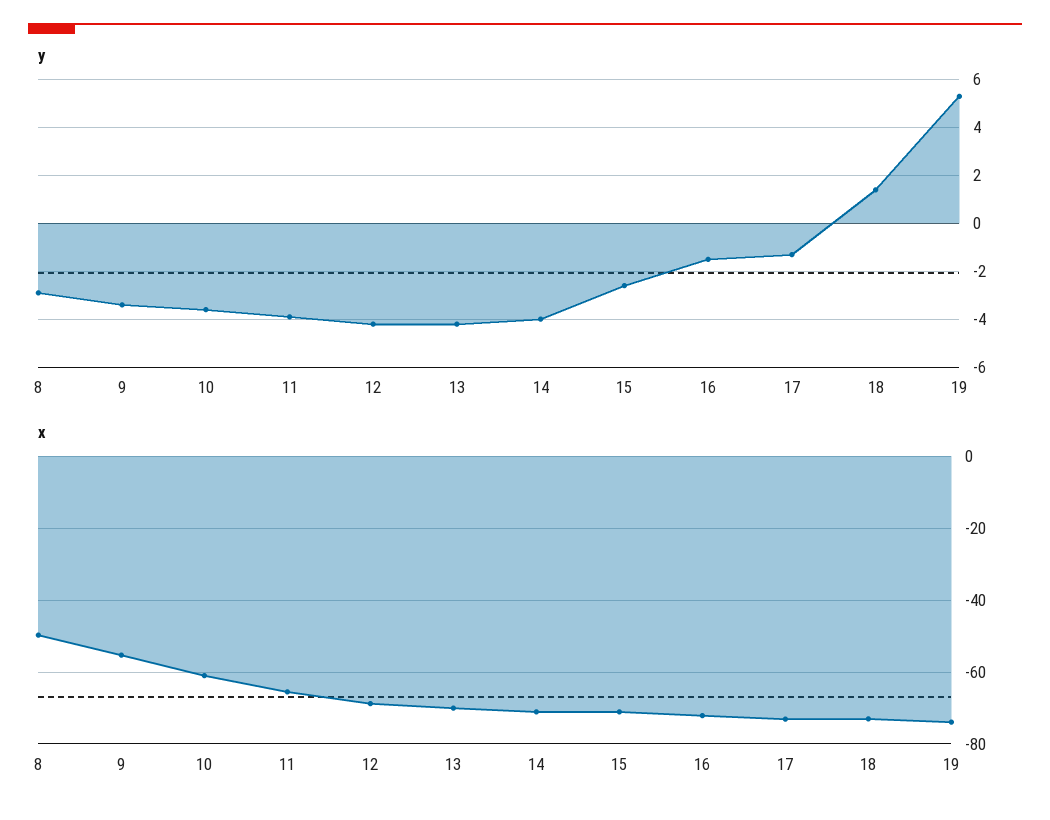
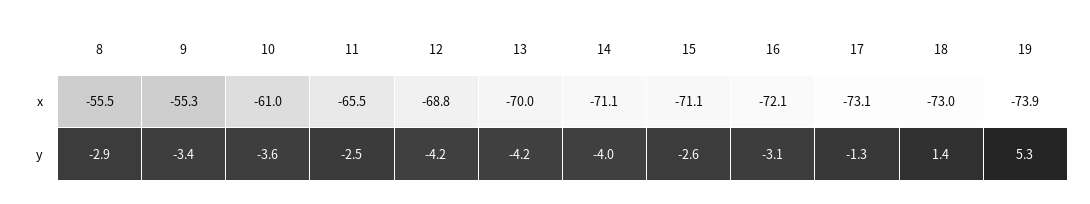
y, 11: -4 -> -2.5
y, 16: -1.5 -> -3.1
x, 8: -50 -> -55.5

